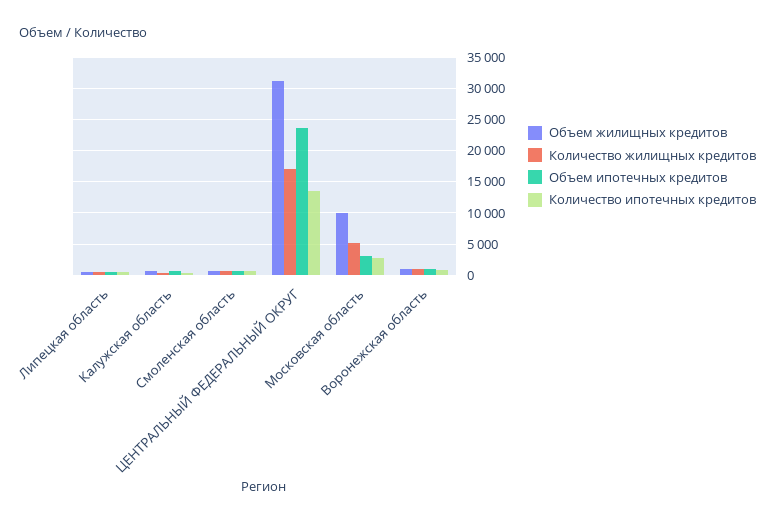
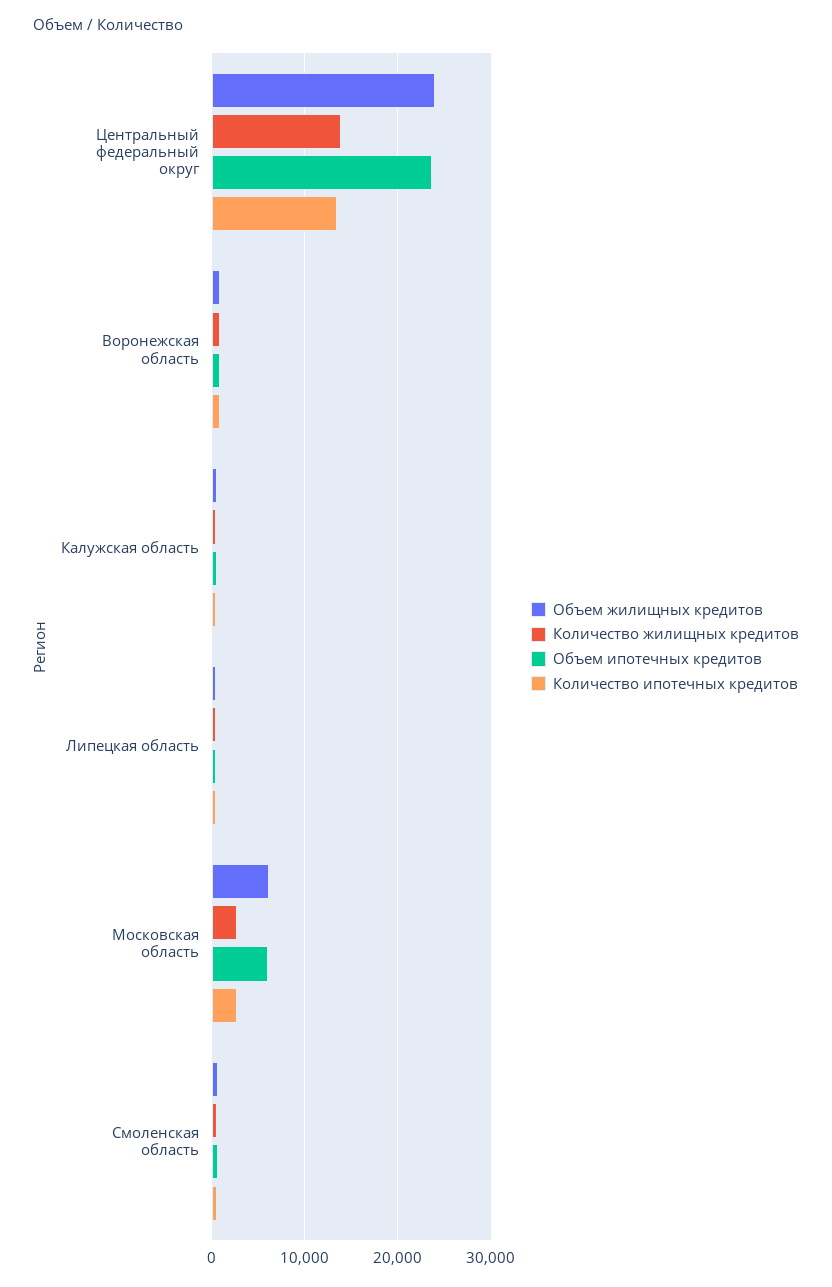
Объем жилищных кредитов, ЦЕНТРАЛЬНЫЙ ФЕДЕРАЛЬНЫЙ ОКРУГ: 31000 -> 24000
Количество жилищных кредитов, ЦЕНТРАЛЬНЫЙ ФЕДЕРАЛЬНЫЙ ОКРУГ: 17000 -> 14000
Объем жилищных кредитов, Московская область: 10000 -> 6000
Количество жилищных кредитов, Московская область: 5000 -> 3000
Объем ипотечных кредитов, Московская область: 3000 -> 6000

